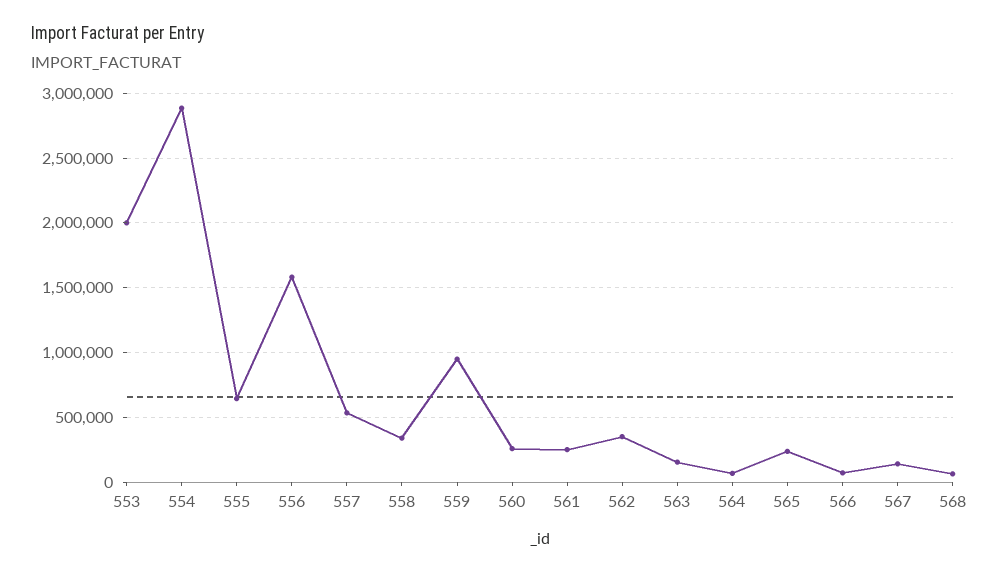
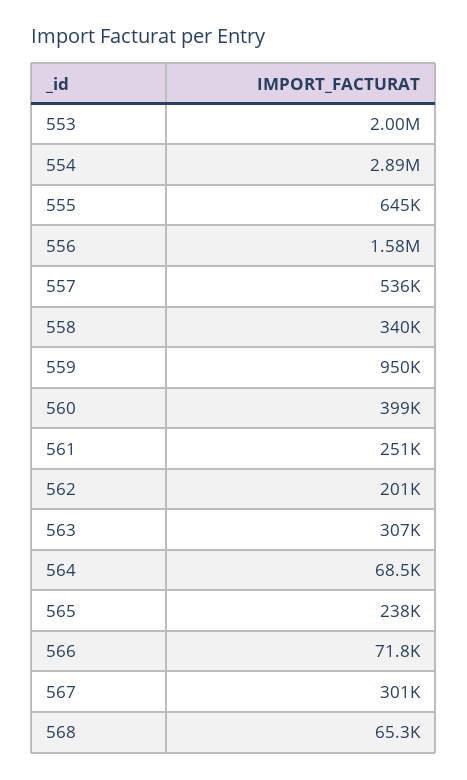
560: 250000 -> 399000
562: 350000 -> 201000
563: 150000 -> 307000
567: 150000 -> 301000

